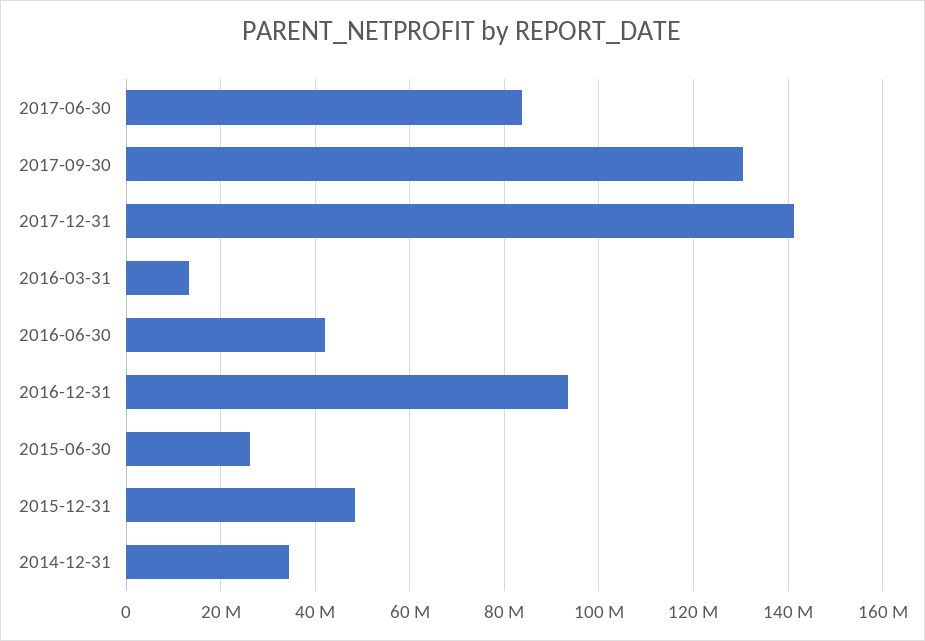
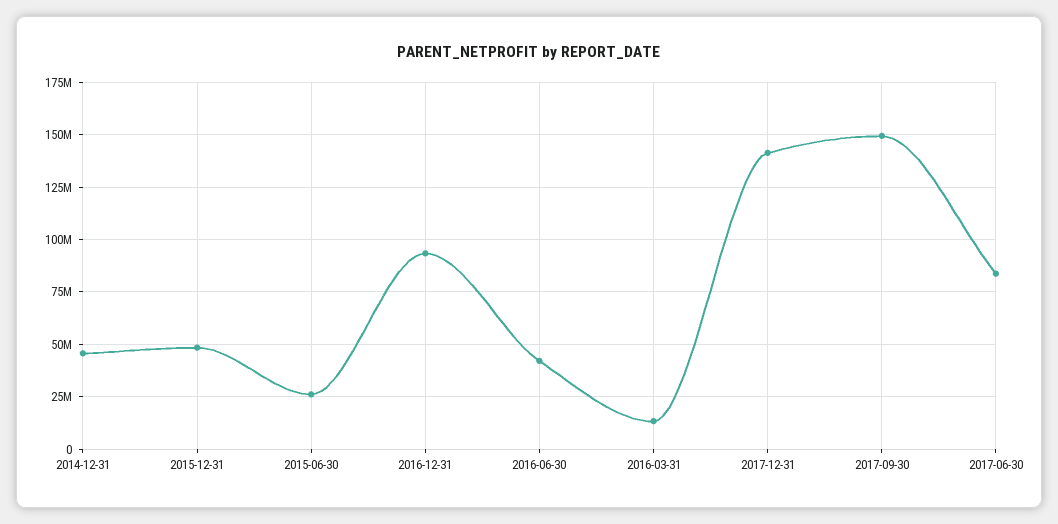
2017-09-30: 130000000 -> 150000000
2014-12-31: 34000000 -> 45000000

